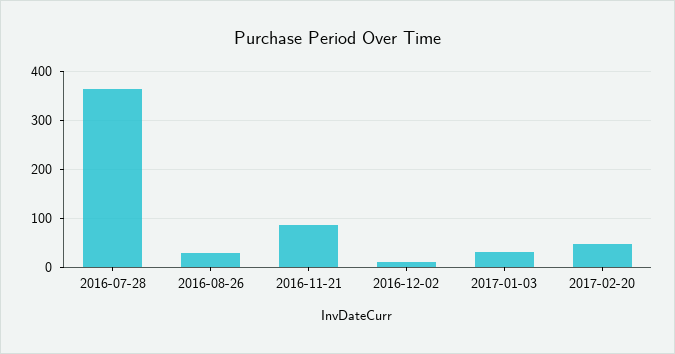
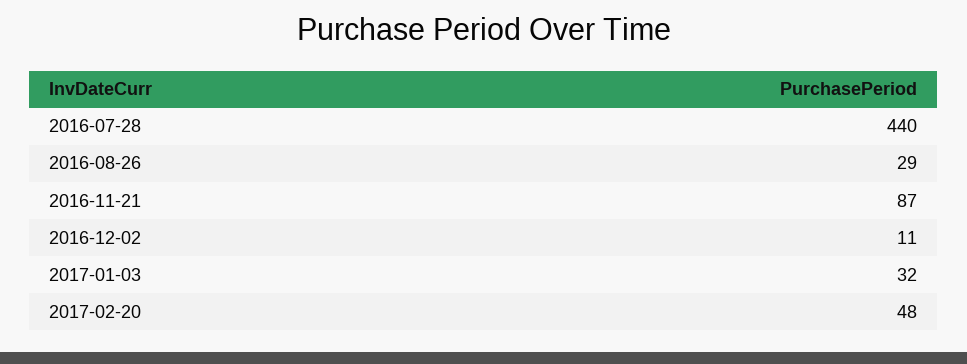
2016-07-28: 360 -> 440

